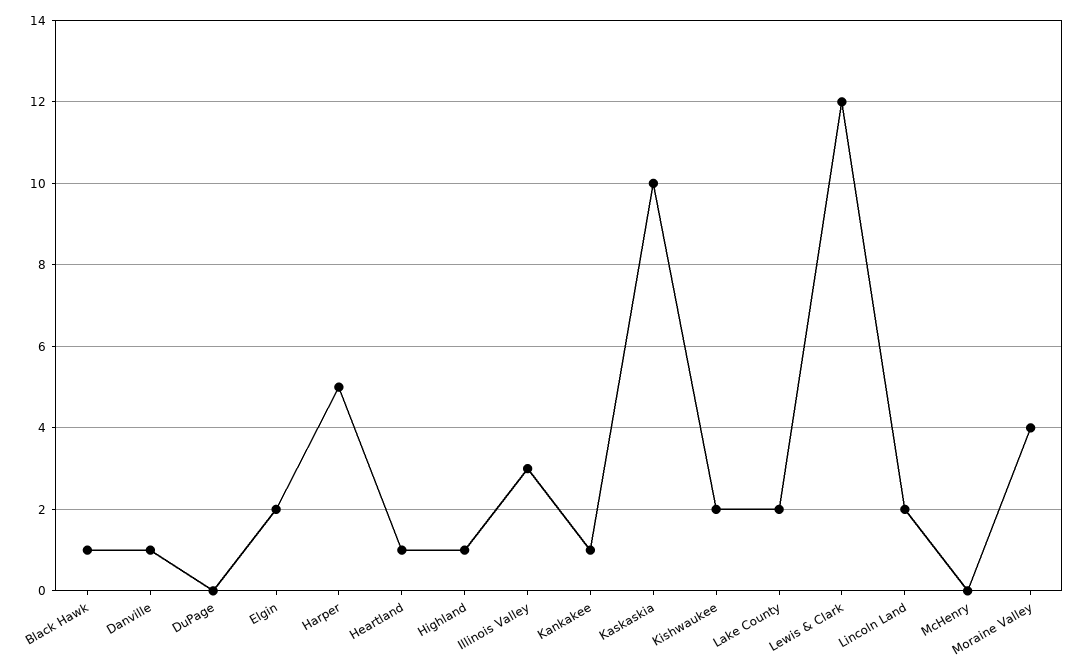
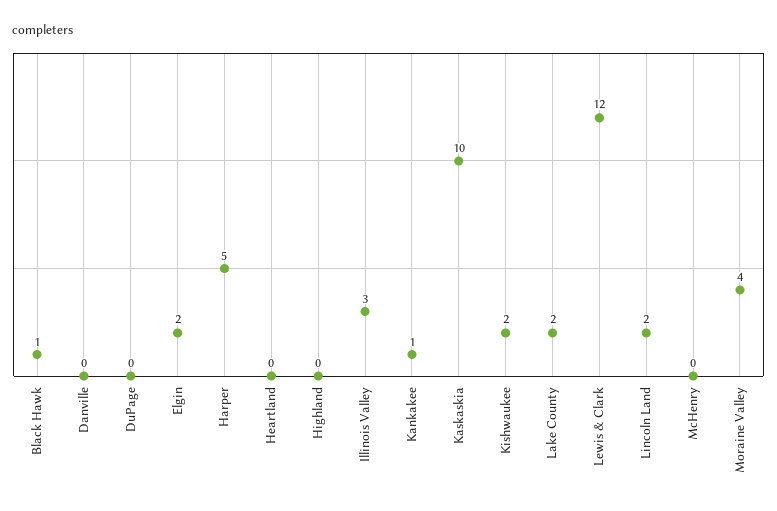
Danville: 1 -> 0
Heartland: 1 -> 0
Highland: 1 -> 0

